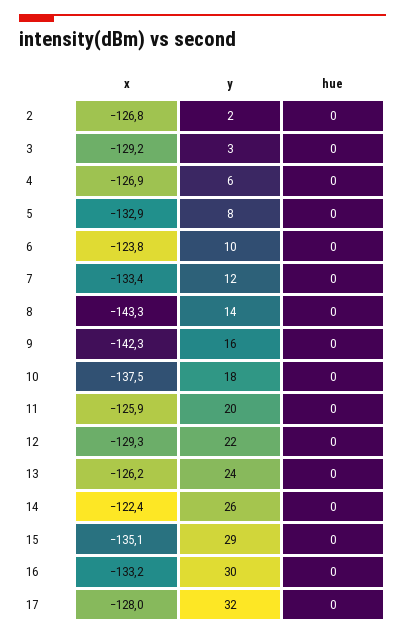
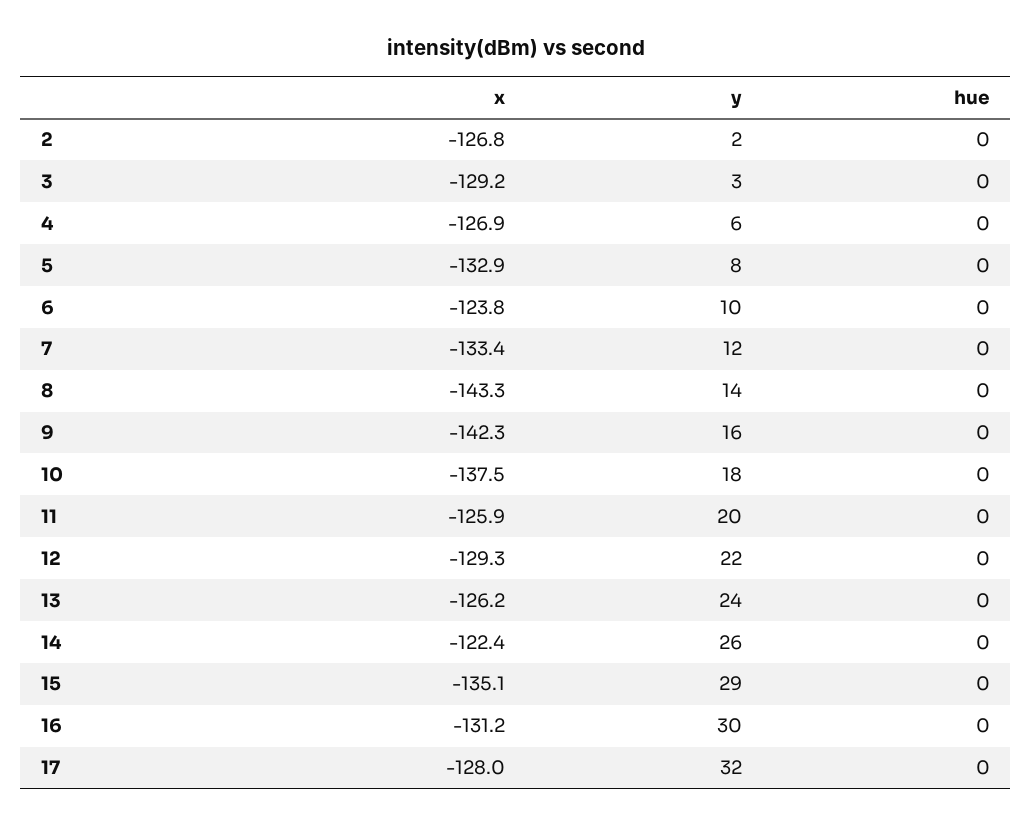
x, 16: -133.2 -> -131.2

